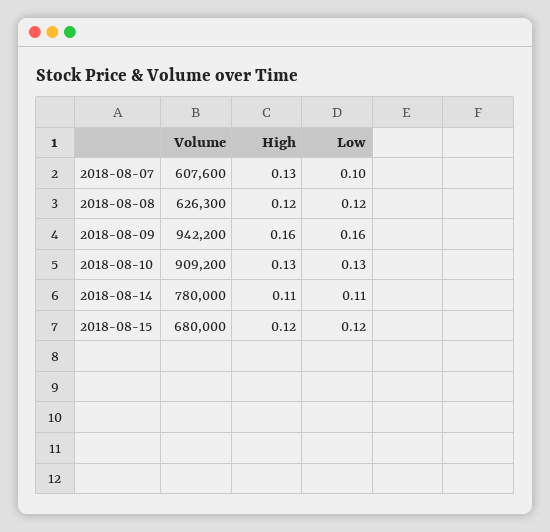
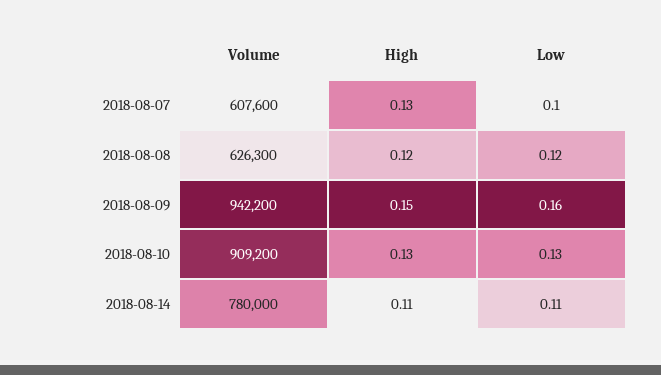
High, 2018-08-09: 0.16 -> 0.15
Volume, 2018-08-15: 680000 -> none
High, 2018-08-15: 0.12 -> none
Low, 2018-08-15: 0.12 -> none

